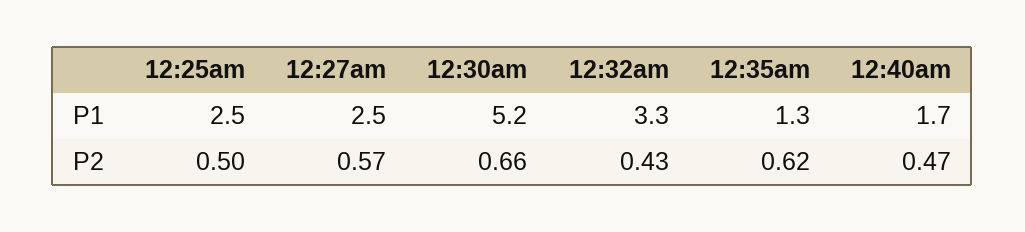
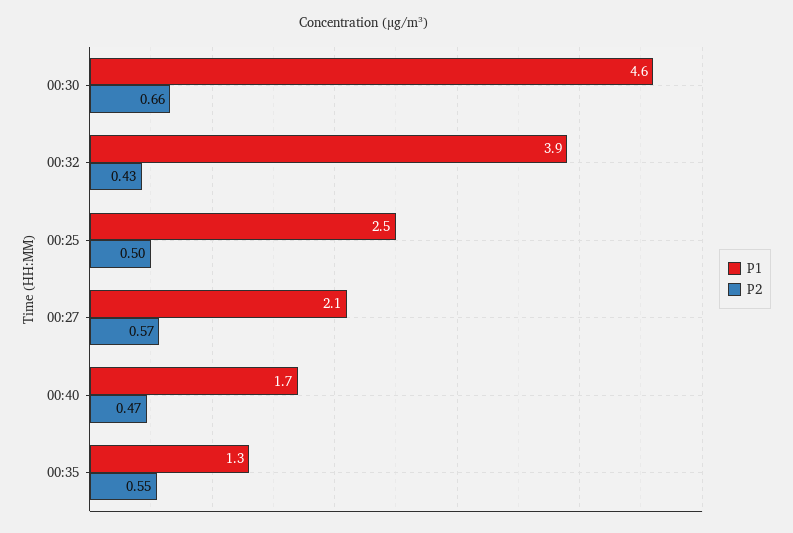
P1, 12:27am: 2.5 -> 2.1
P1, 12:30am: 5.2 -> 4.6
P1, 12:32am: 3.3 -> 3.9
P2, 12:35am: 0.62 -> 0.55

